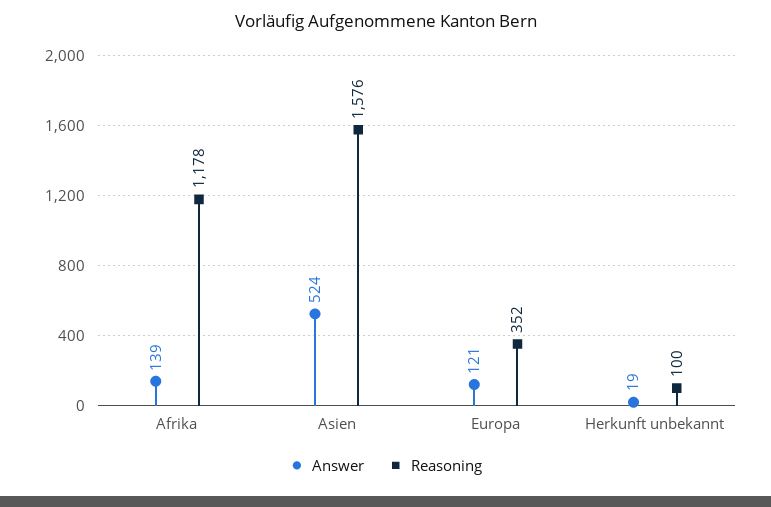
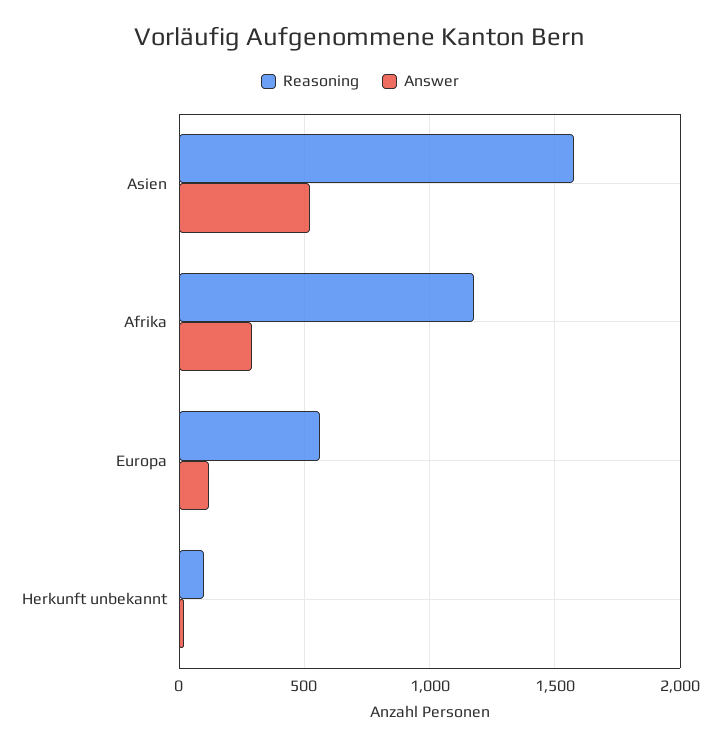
Answer, Afrika: 139 -> 300
Reasoning, Europa: 352 -> 550

